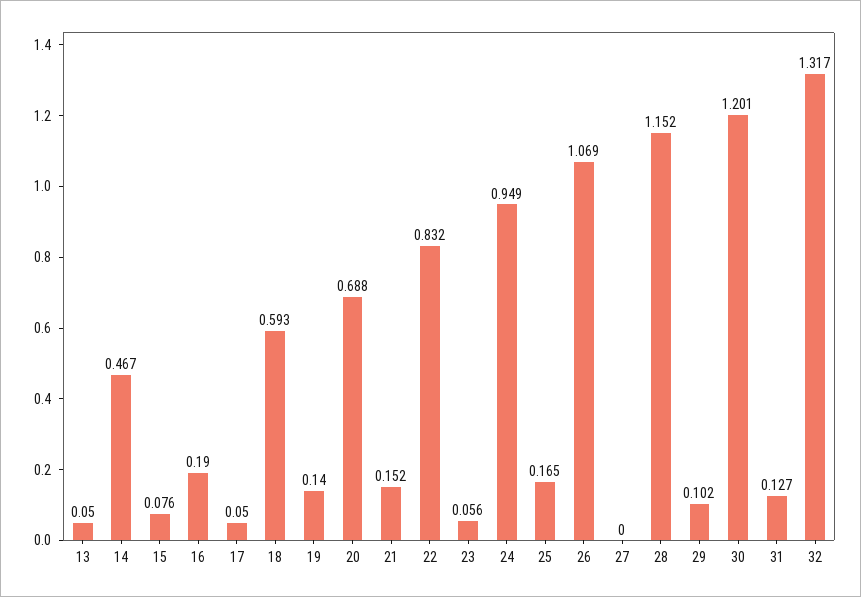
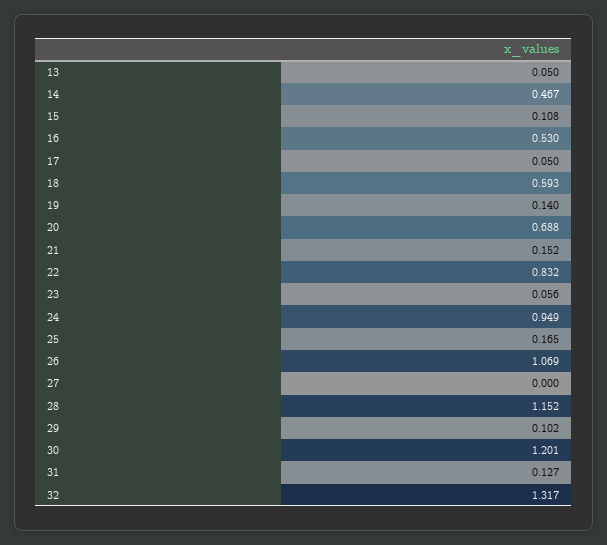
15: 0.076 -> 0.108
16: 0.19 -> 0.53

